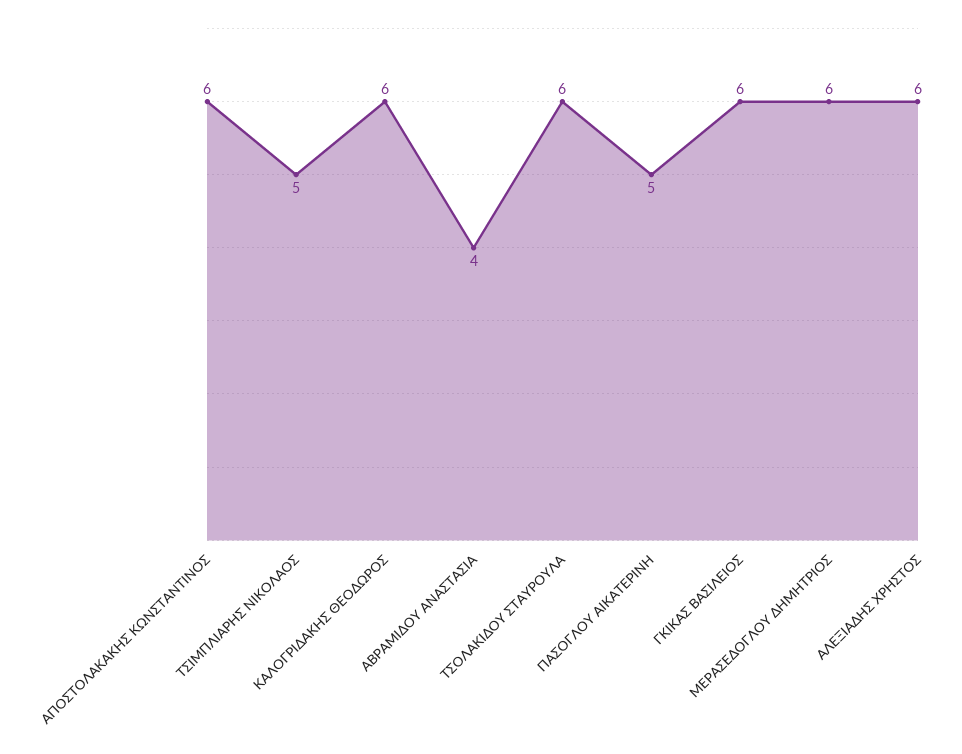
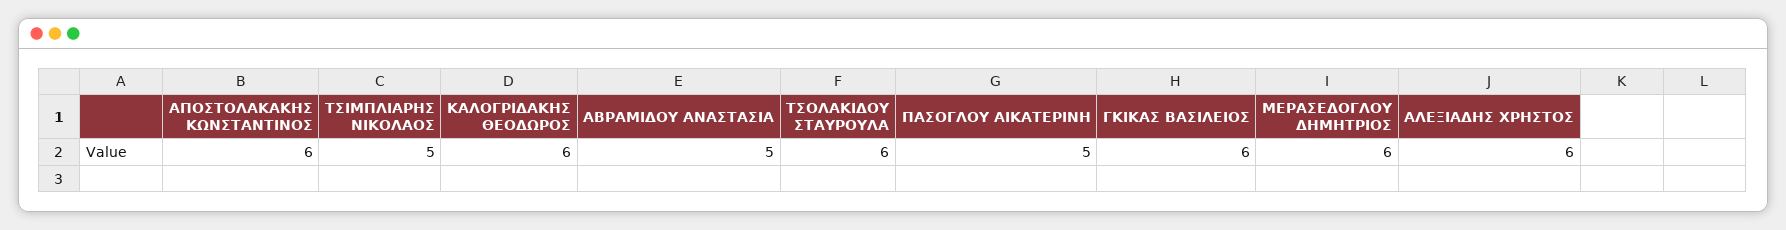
ΑΒΡΑΜΙΔΟΥ ΑΝΑΣΤΑΣΙΑ: 4 -> 5

